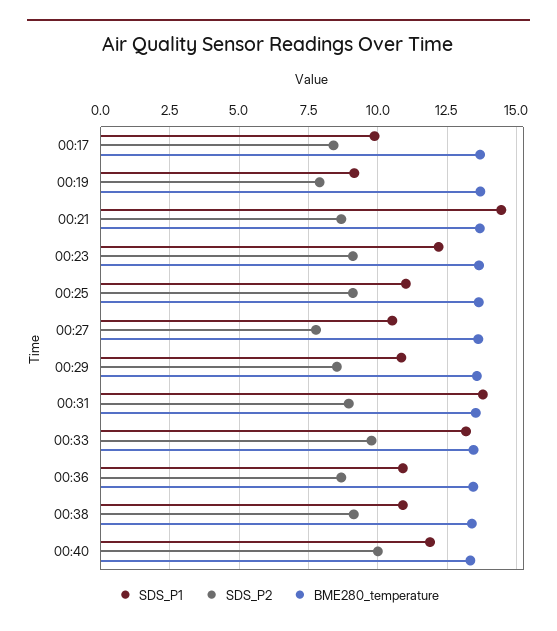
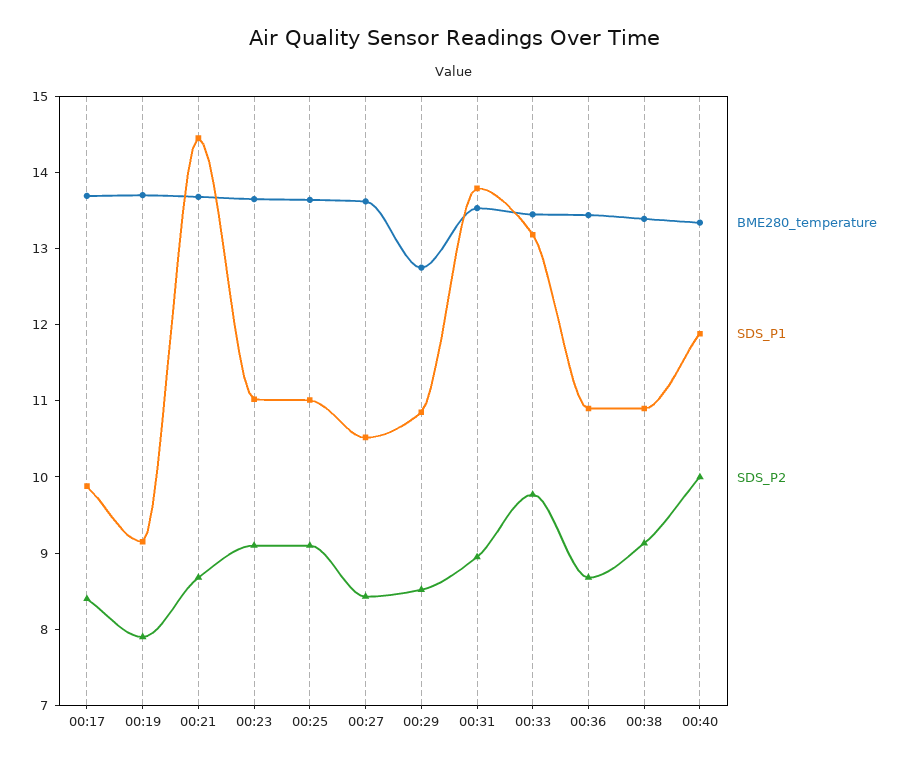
SDS_P1, 00:23: 12.25 -> 11
SDS_P2, 00:27: 7.75 -> 8.4
BME280_temperature, 00:29: 13.5 -> 12.8

